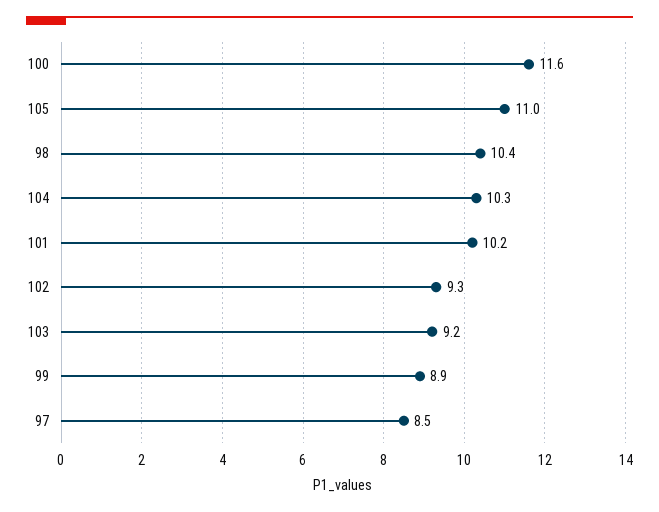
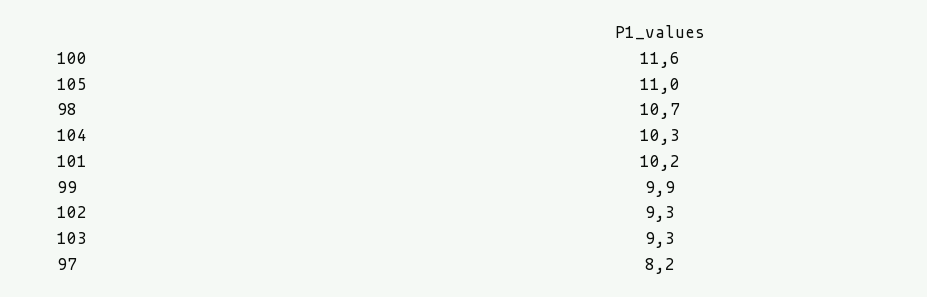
98: 10.4 -> 10.7
103: 9.2 -> 9.3
99: 8.9 -> 9.9
97: 8.5 -> 8.2

